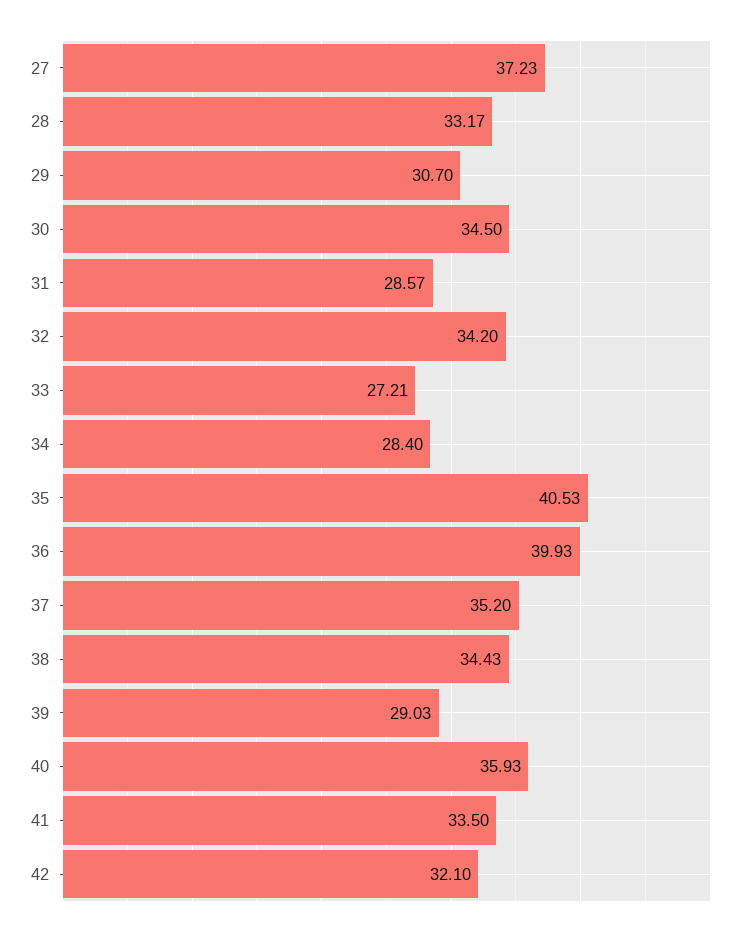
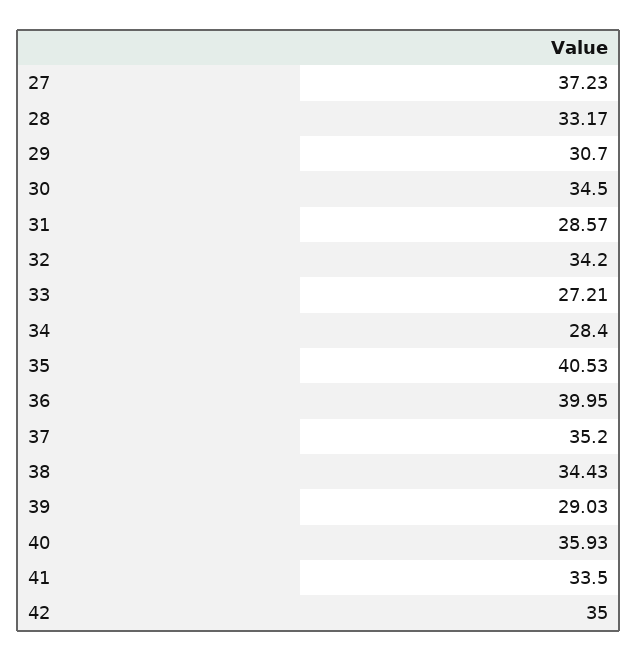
36: 39.93 -> 39.95
42: 32.1 -> 35

